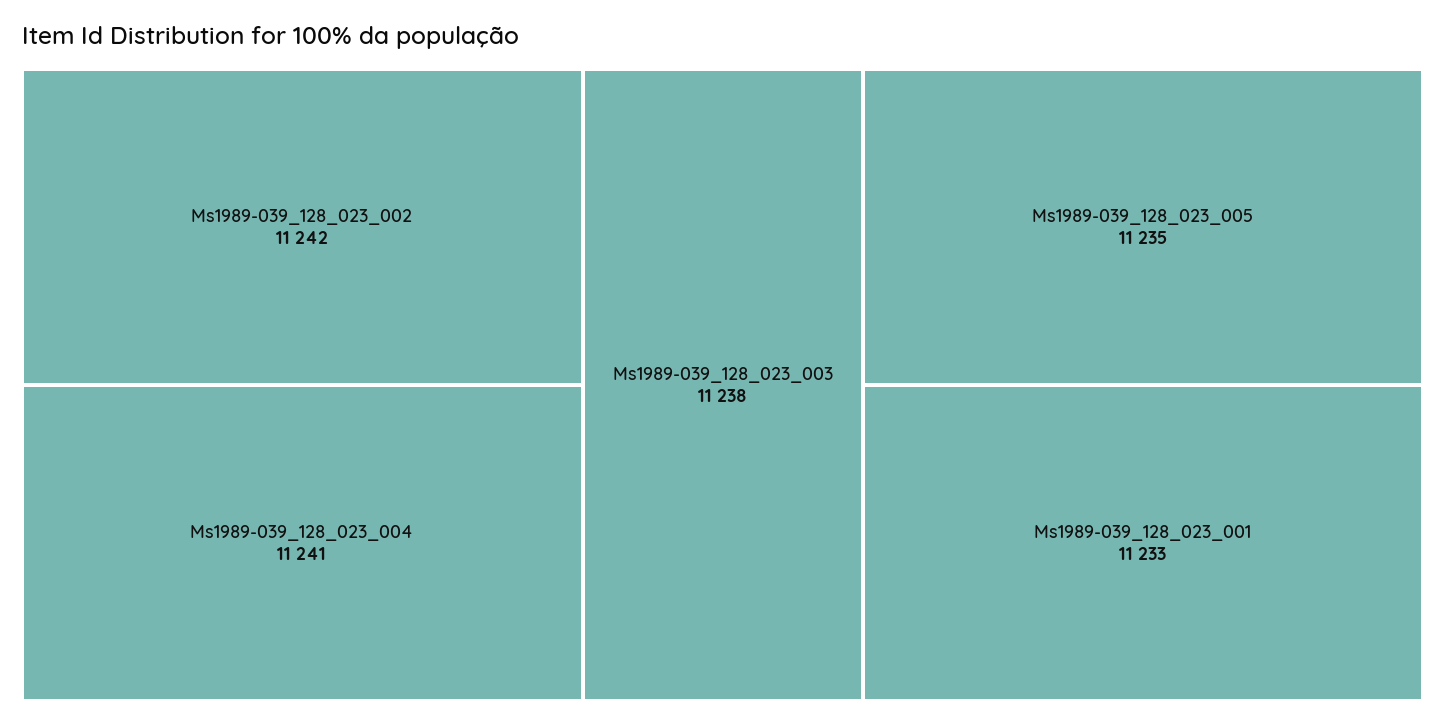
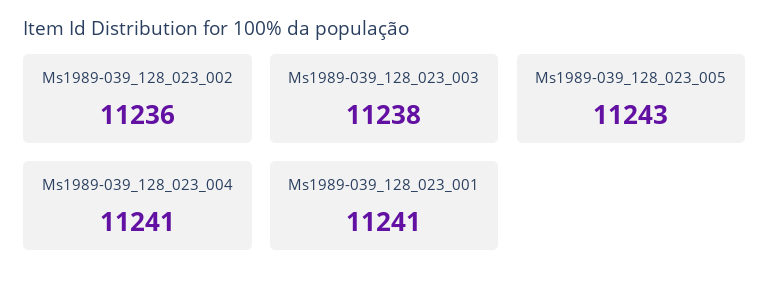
Ms1989-039_128_023_002: 11242 -> 11236
Ms1989-039_128_023_005: 11235 -> 11243
Ms1989-039_128_023_001: 11233 -> 11241

